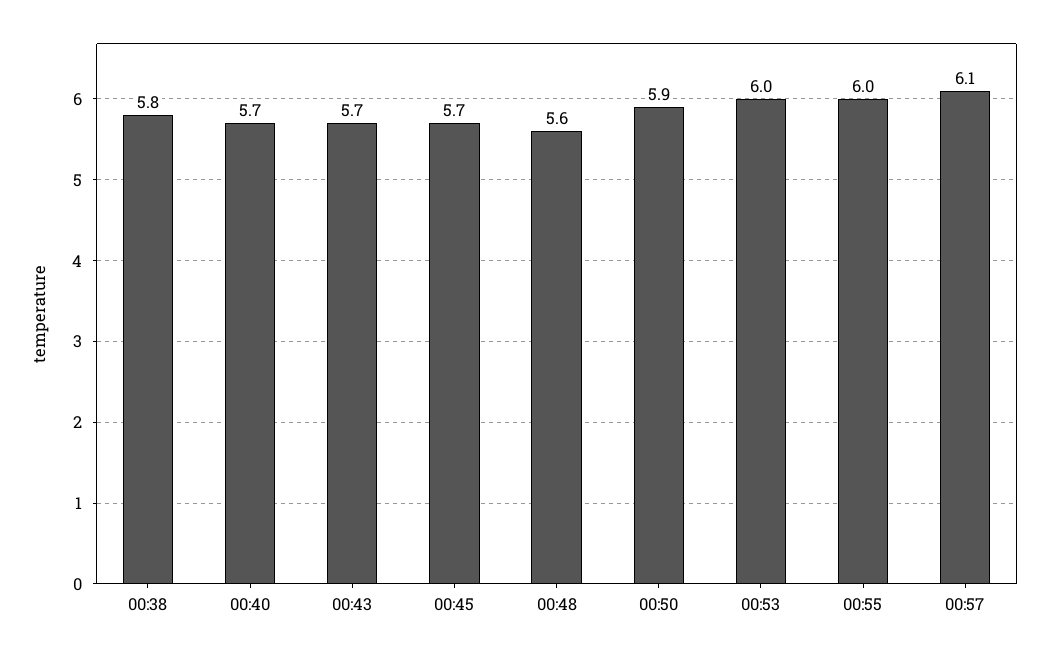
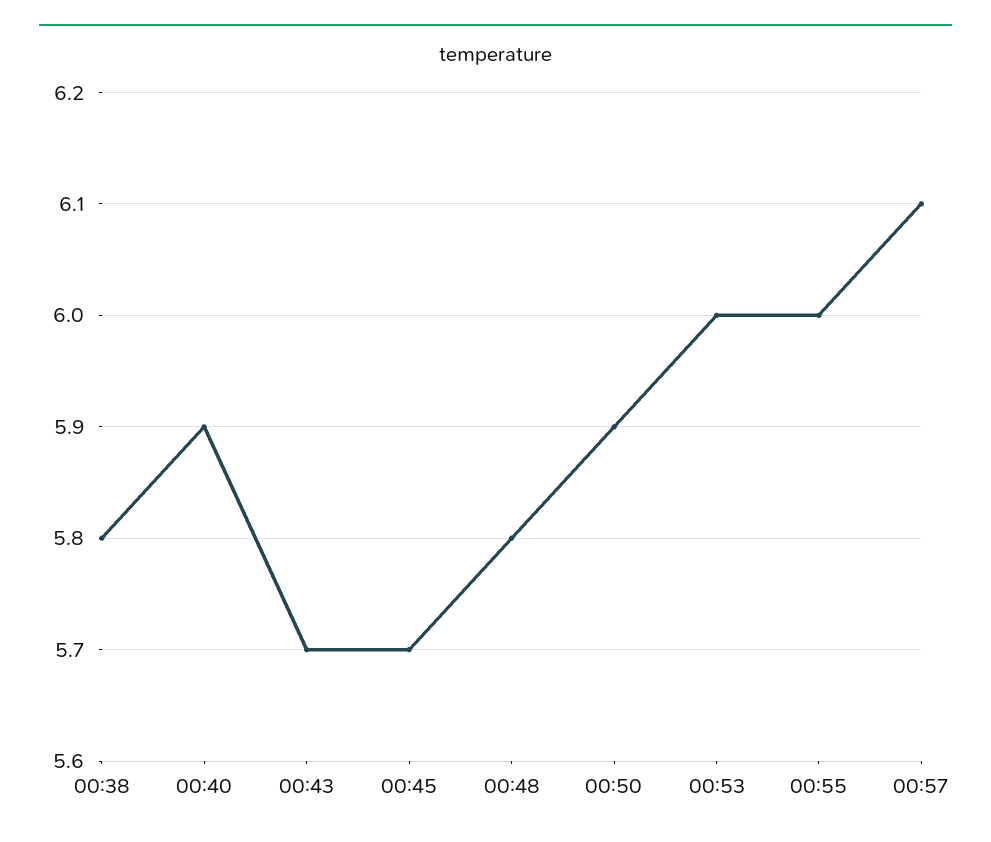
00:40: 5.7 -> 5.9
00:48: 5.6 -> 5.8

